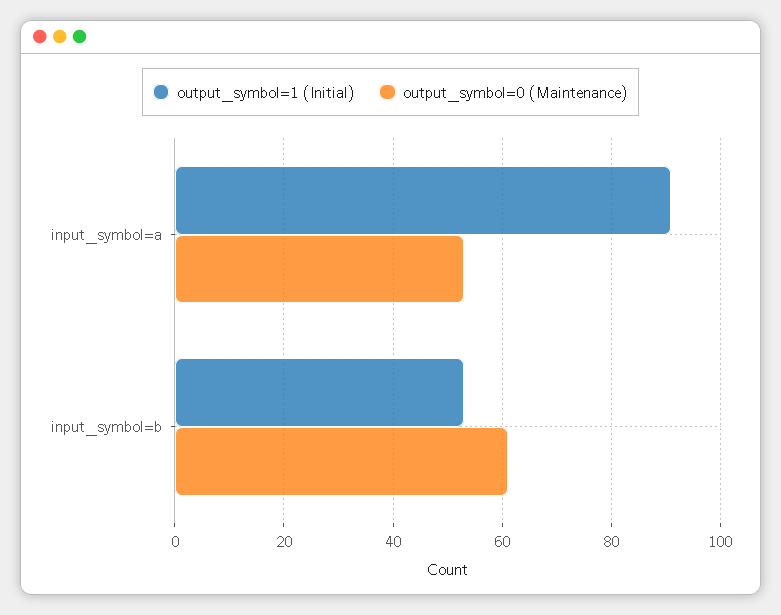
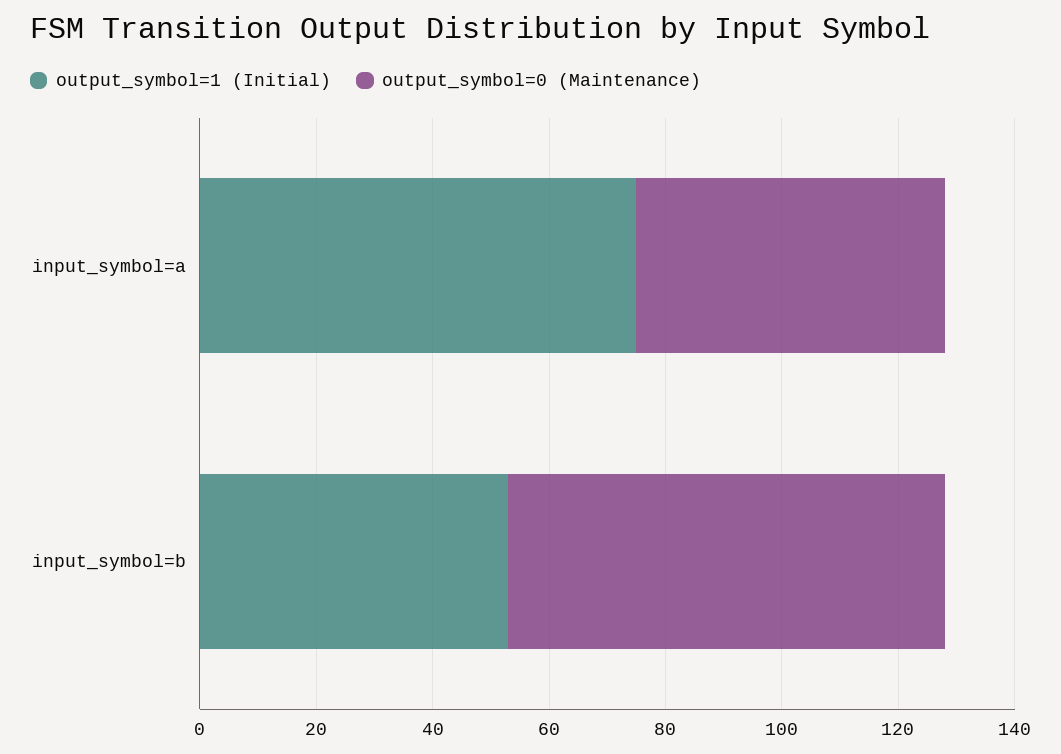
output_symbol=1 (Initial), input_symbol=a: 90 -> 75
output_symbol=0 (Maintenance), input_symbol=b: 60 -> 75

